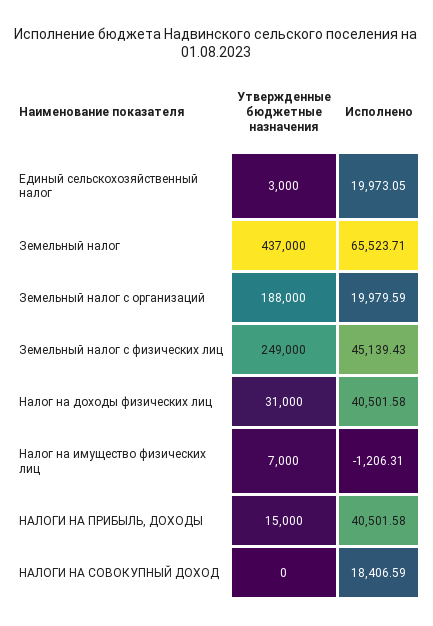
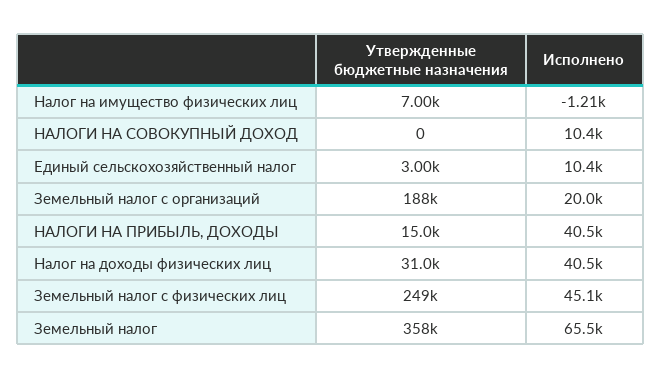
Исполнено, Единый сельскохозяйственный налог: 19973.05 -> 10400
Утвержденные бюджетные назначения, Земельный налог: 437000 -> 358000
Исполнено, НАЛОГИ НА СОВОКУПНЫЙ ДОХОД: 18406.59 -> 10400

